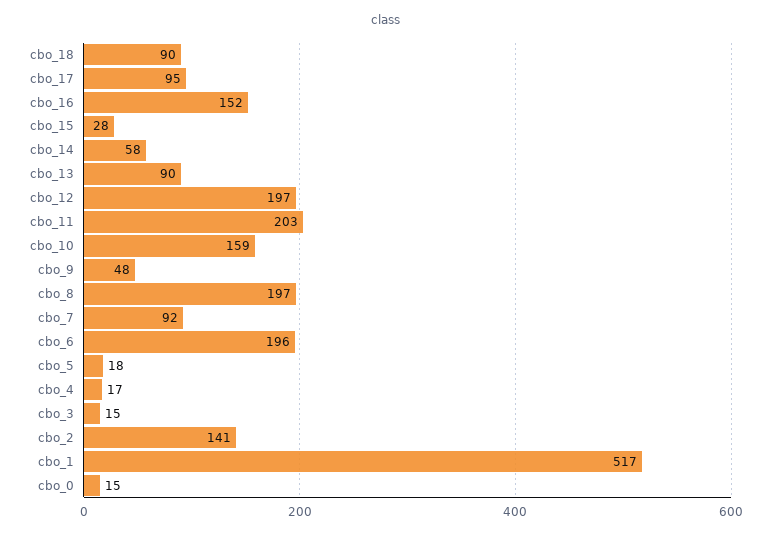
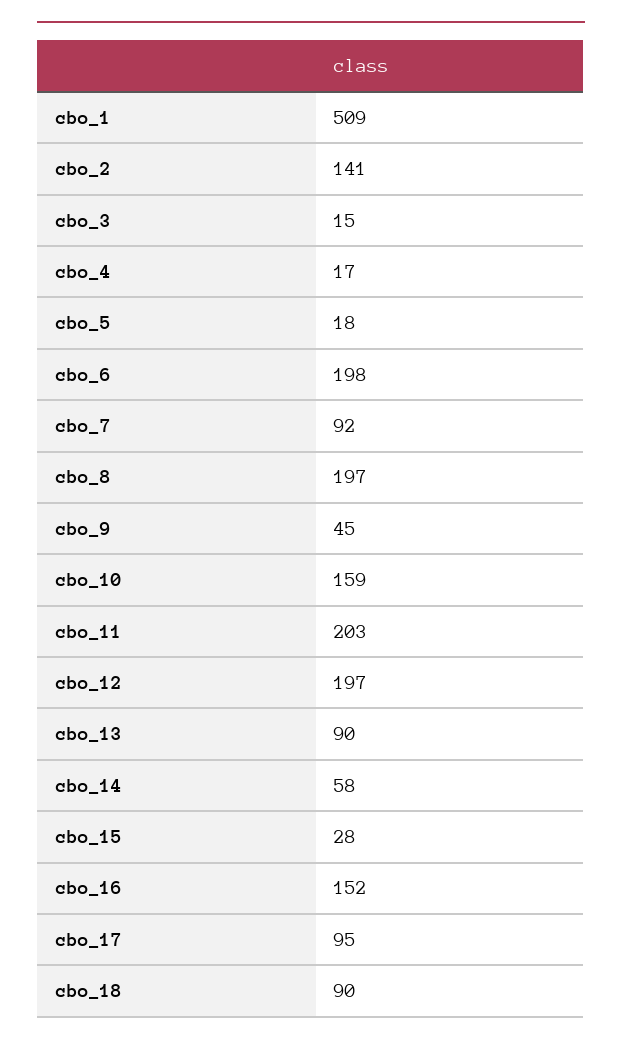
cbo_9: 48 -> 45
cbo_6: 196 -> 198
cbo_1: 517 -> 509
cbo_0: 15 -> none

